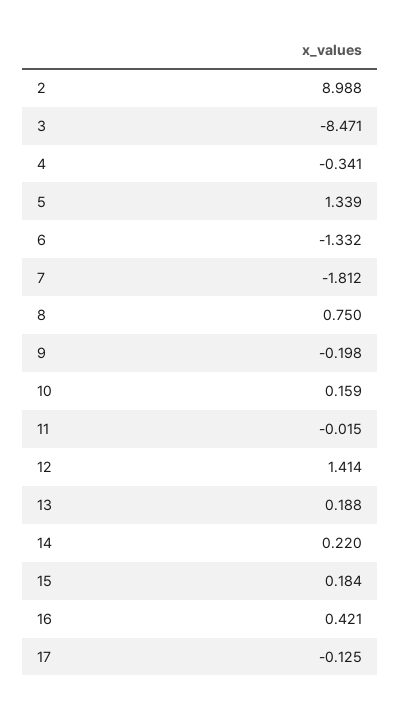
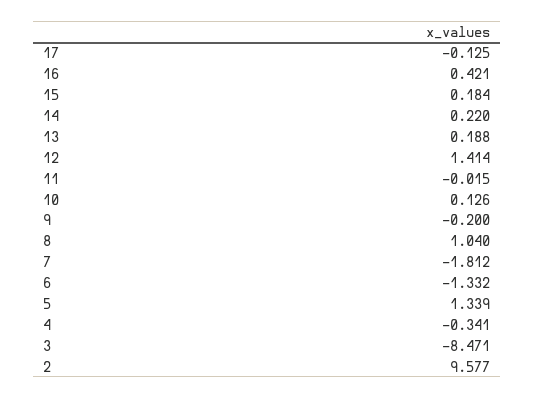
2: 8.988 -> 9.577
8: 0.75 -> 1.04
9: -0.198 -> -0.2
10: 0.159 -> 0.126

